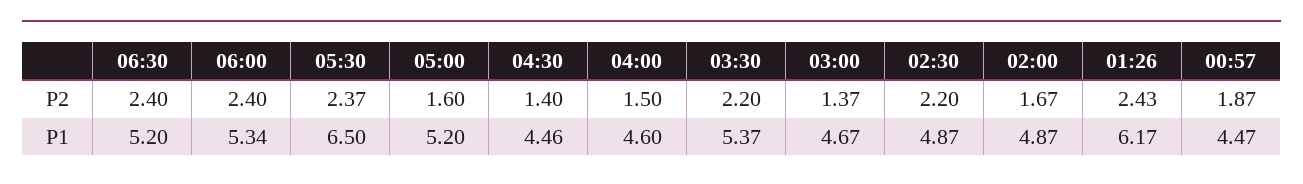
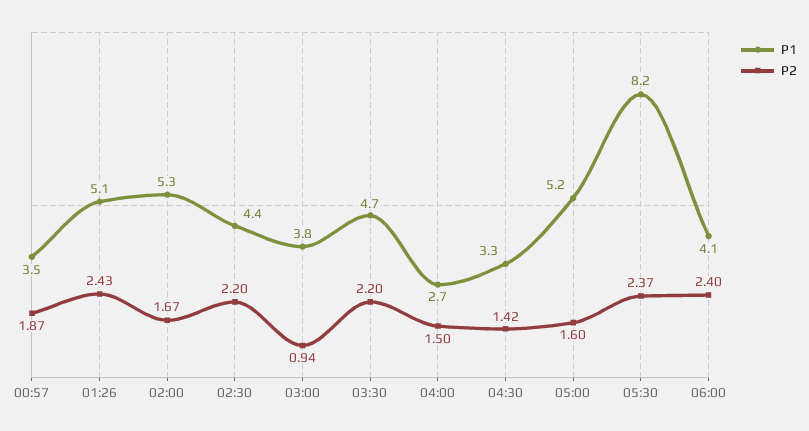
P2, 06:30: 2.4 -> none
P2, 04:30: 1.4 -> 1.42
P2, 03:00: 1.37 -> 0.94
P1, 06:30: 5.2 -> none
P1, 06:00: 5.34 -> 4.1
P1, 05:30: 6.5 -> 8.2
P1, 04:30: 4.46 -> 3.3
P1, 04:00: 4.6 -> 2.7
P1, 03:30: 5.37 -> 4.7
P1, 03:00: 4.67 -> 3.8
P1, 02:30: 4.87 -> 4.4
P1, 02:00: 4.87 -> 5.3
P1, 01:26: 6.17 -> 5.1
P1, 00:57: 4.47 -> 3.5

